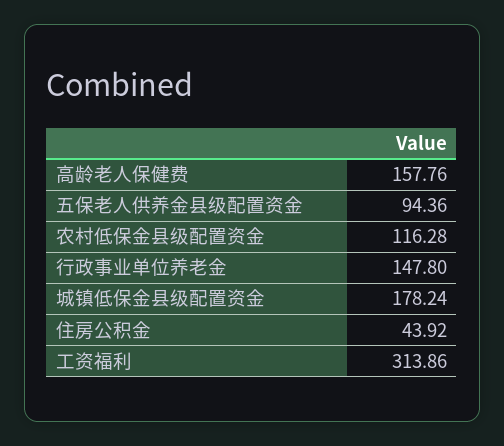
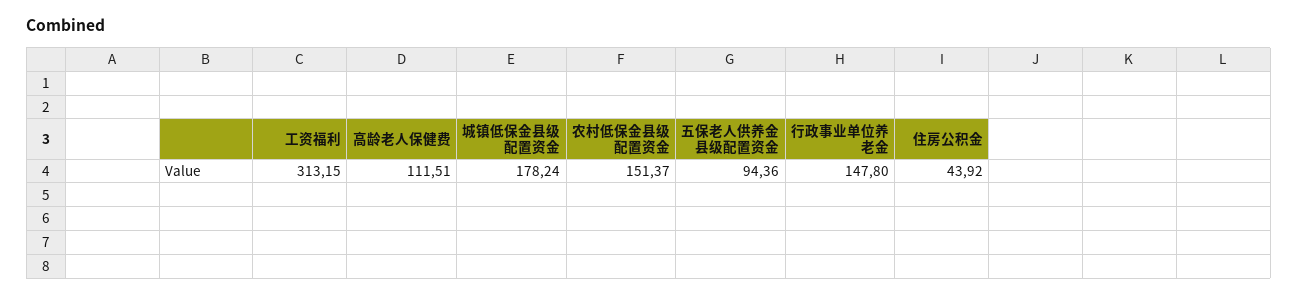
高龄老人保健费: 157.76 -> 111.51
农村低保金县级配置资金: 116.28 -> 151.37
工资福利: 313.86 -> 313.15

